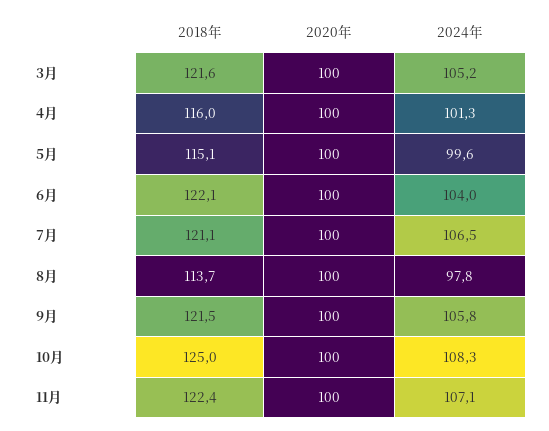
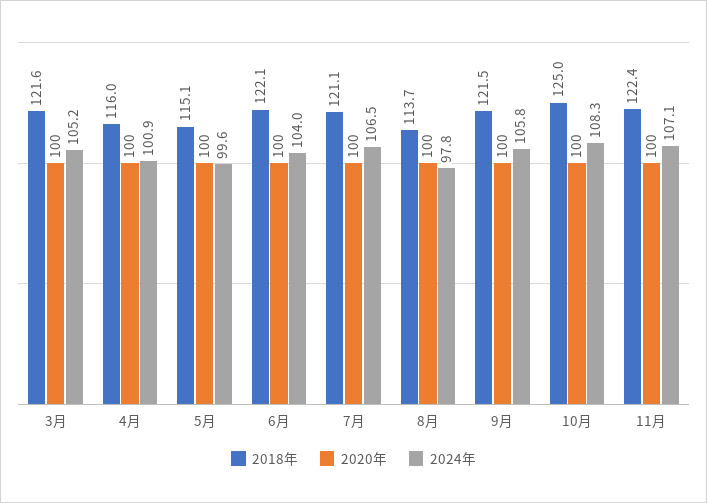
2024年, 4月: 101.3 -> 100.9

